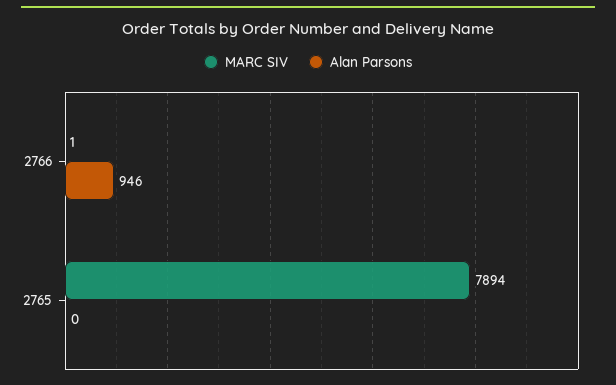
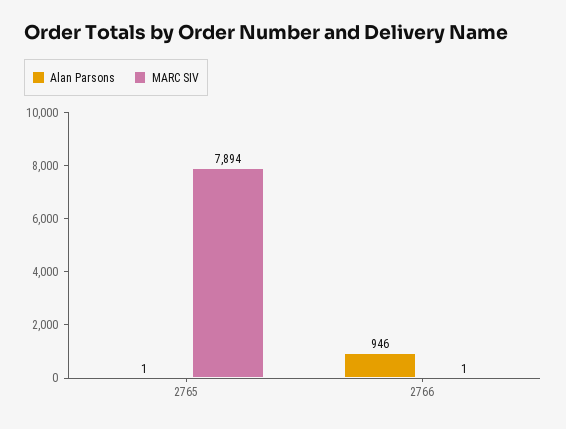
Alan Parsons, 2765: 0 -> 1

